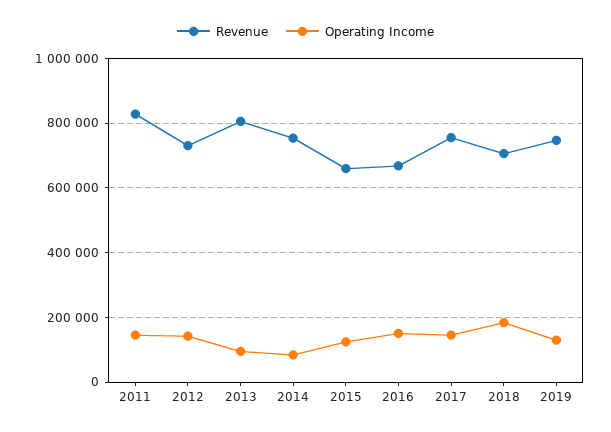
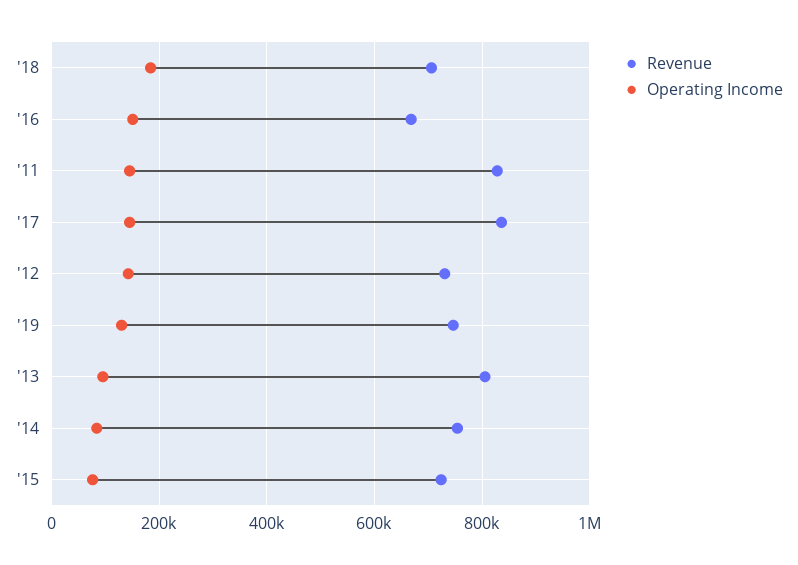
Revenue, 2015: 660000 -> 720000
Operating Income, 2015: 120000 -> 80000
Revenue, 2017: 760000 -> 840000

